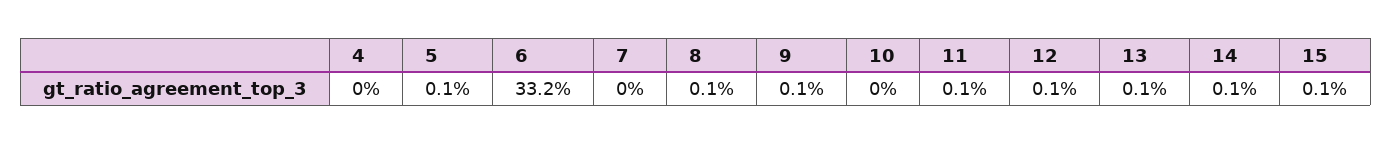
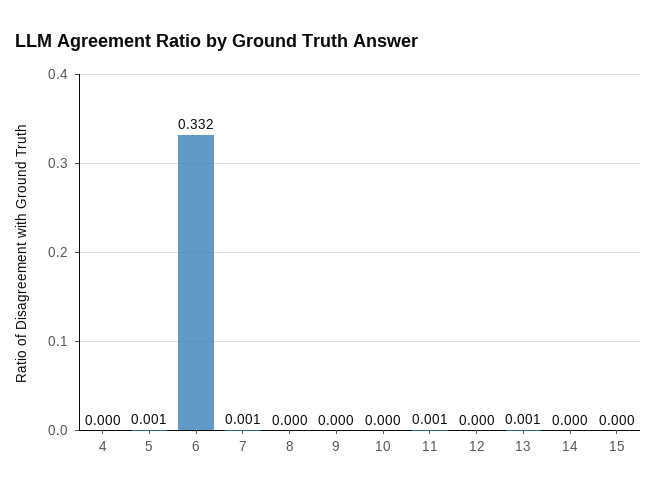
7: 0 -> 0.001
8: 0.001 -> 0
9: 0.001 -> 0
12: 0.001 -> 0
14: 0.001 -> 0
15: 0.001 -> 0

